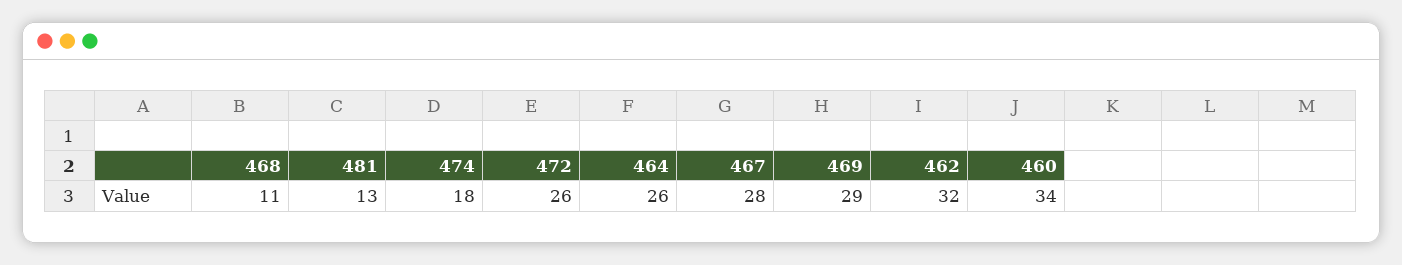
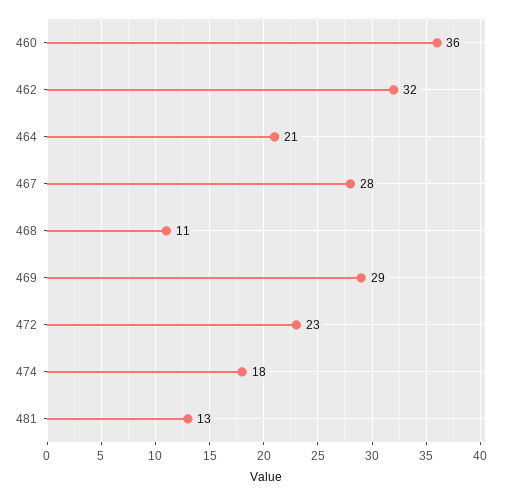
472: 26 -> 23
464: 26 -> 21
460: 34 -> 36

